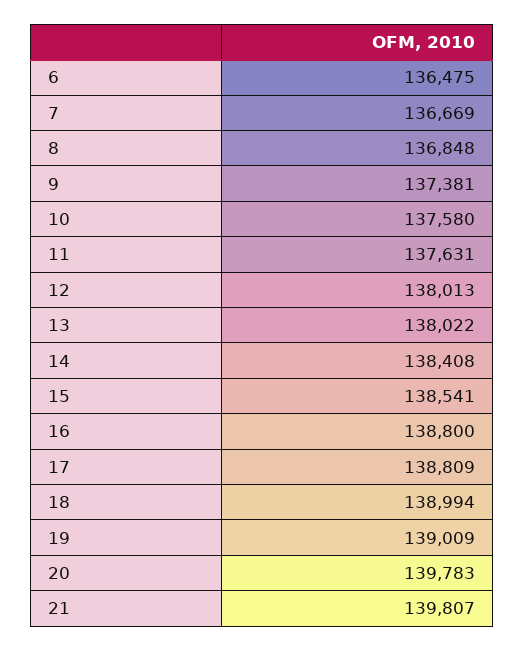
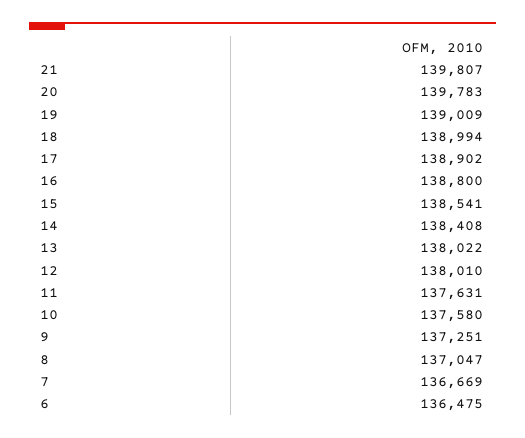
8: 136848 -> 137047
9: 137381 -> 137251
12: 138013 -> 138010
17: 138809 -> 138902

